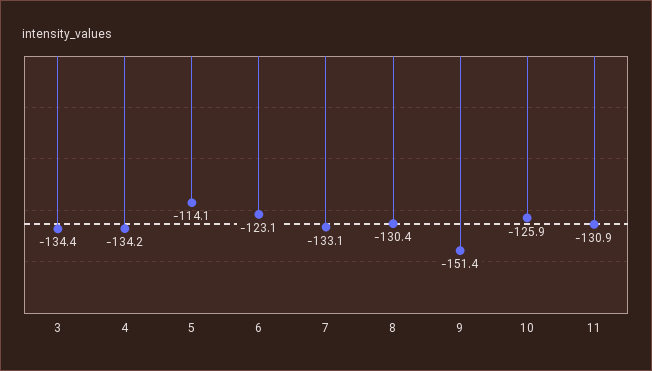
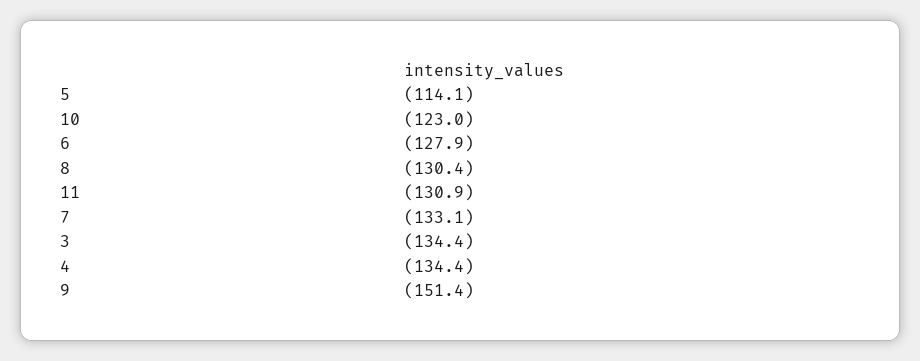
4: -134.2 -> -134.4
6: -123.1 -> -127.9
10: -125.9 -> -123

